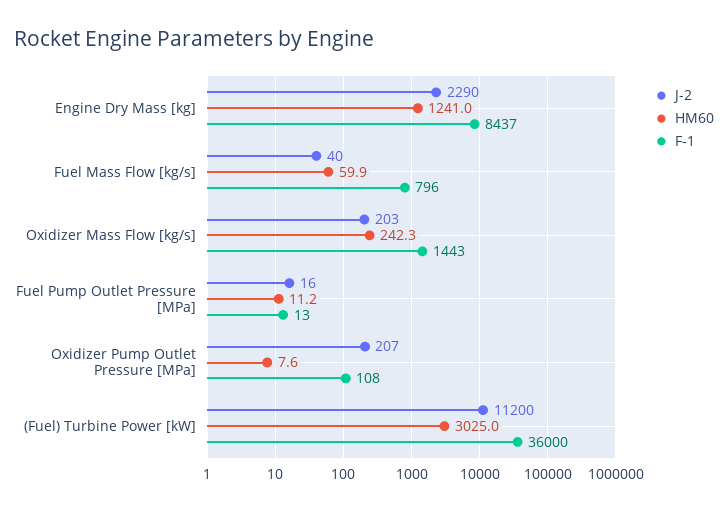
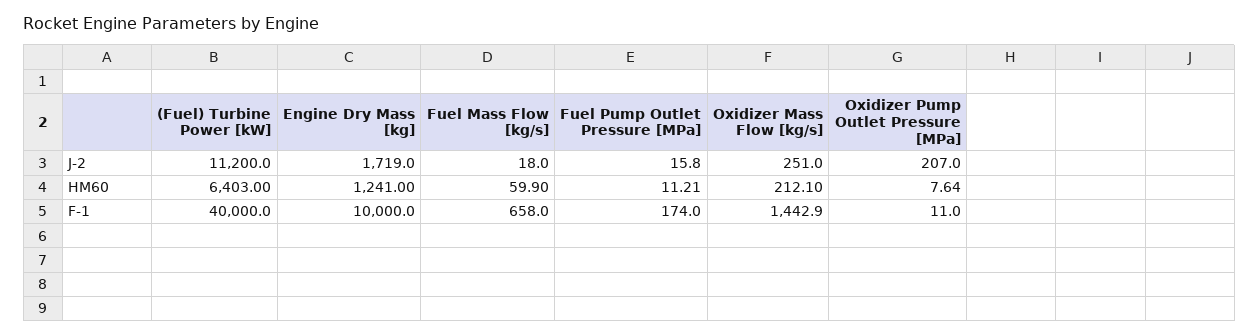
J-2, Engine Dry Mass [kg]: 2290 -> 1719
F-1, Engine Dry Mass [kg]: 8437 -> 10000
J-2, Fuel Mass Flow [kg/s]: 40 -> 18
F-1, Fuel Mass Flow [kg/s]: 796 -> 658
J-2, Oxidizer Mass Flow [kg/s]: 203 -> 251
HM60, Oxidizer Mass Flow [kg/s]: 242.3 -> 212.1
F-1, Fuel Pump Outlet Pressure [MPa]: 13 -> 174
F-1, Oxidizer Pump Outlet Pressure [MPa]: 108 -> 11
HM60, (Fuel) Turbine Power [kW]: 3025 -> 6403
F-1, (Fuel) Turbine Power [kW]: 36000 -> 40000

